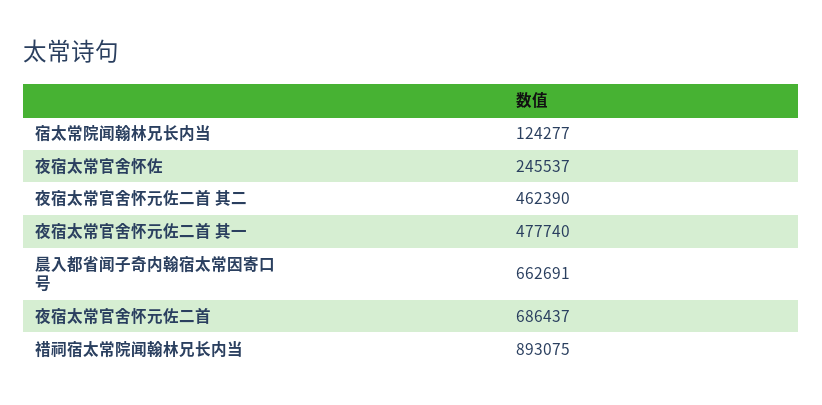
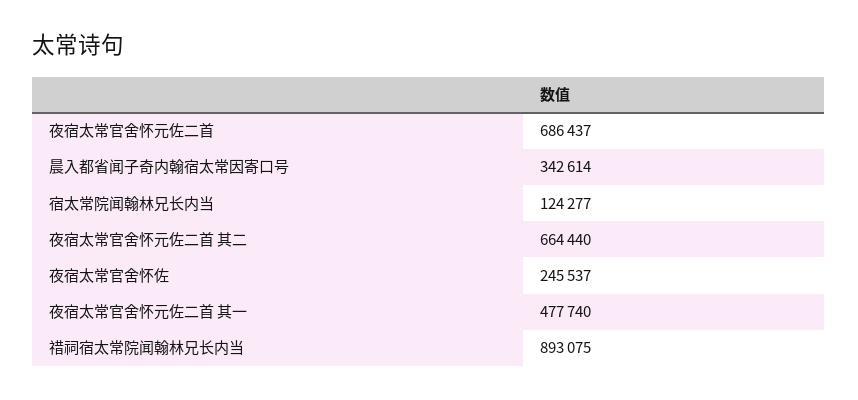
夜宿太常官舍怀元佐二首 其二: 462390 -> 664440
晨入都省闻子奇内翰宿太常因寄口号: 662691 -> 342614

